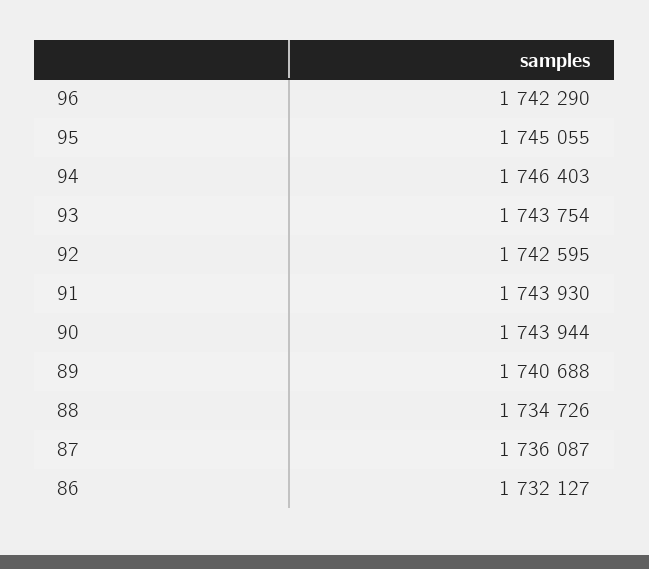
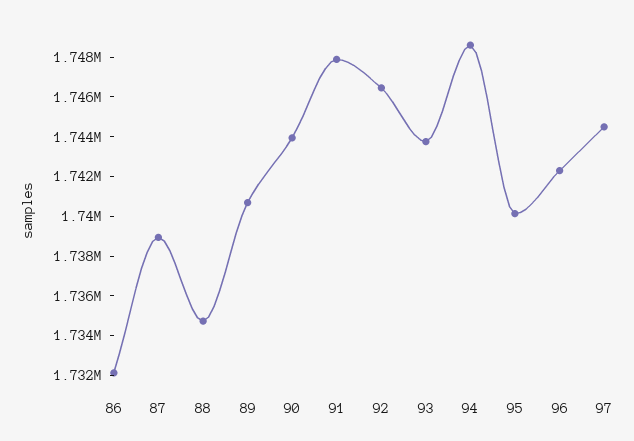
95: 1745055 -> 1740000
94: 1746403 -> 1748500
92: 1742595 -> 1746500
91: 1743930 -> 1748000
87: 1736087 -> 1739000
97: none -> 1744500

